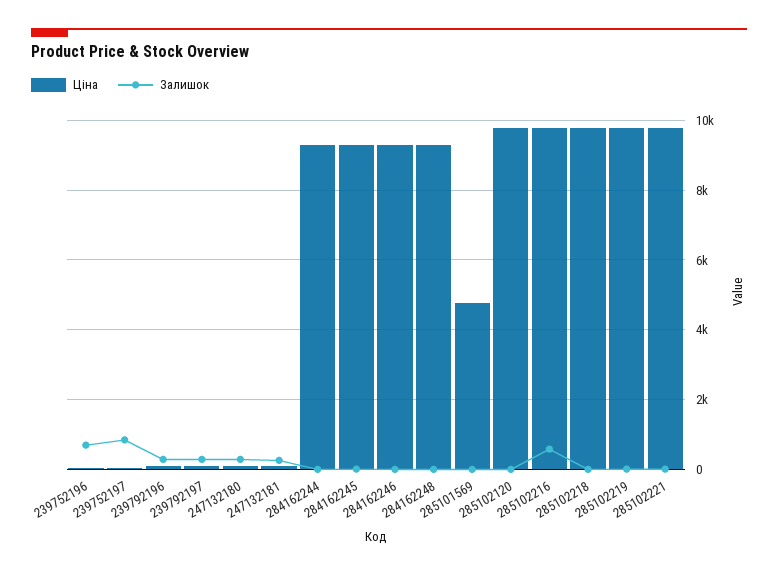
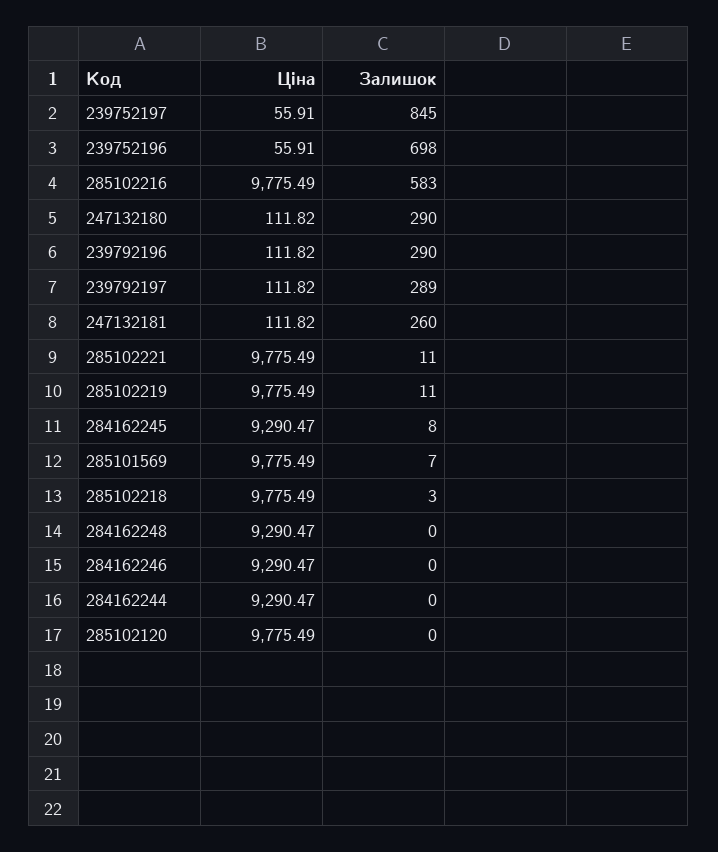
Ціна, 285101569: 4800 -> 9775.49

